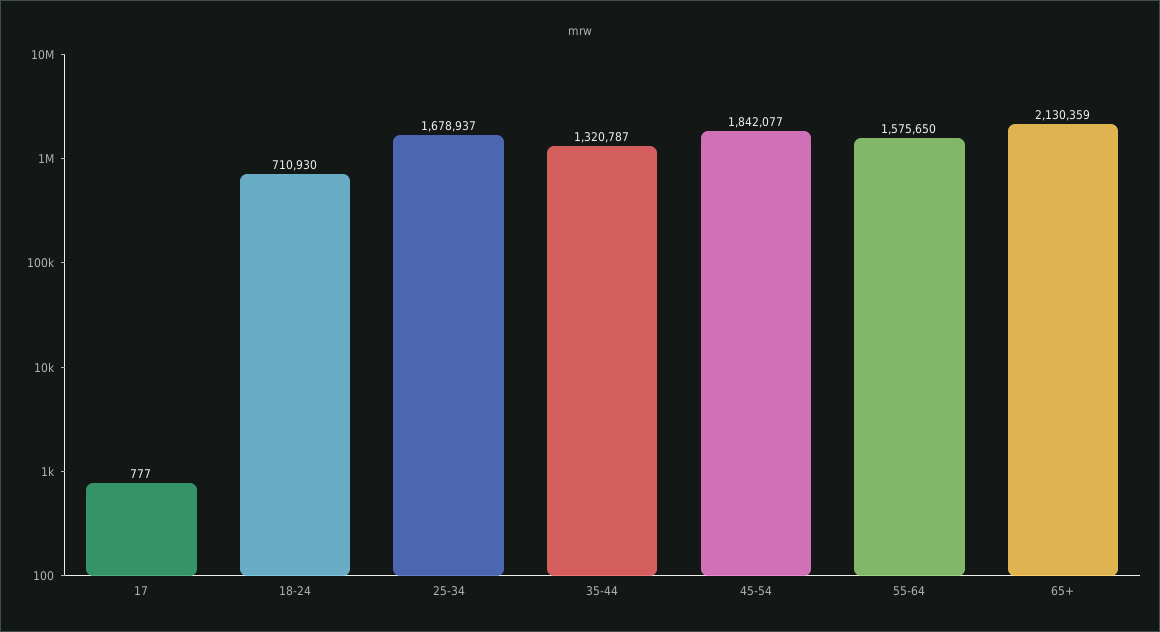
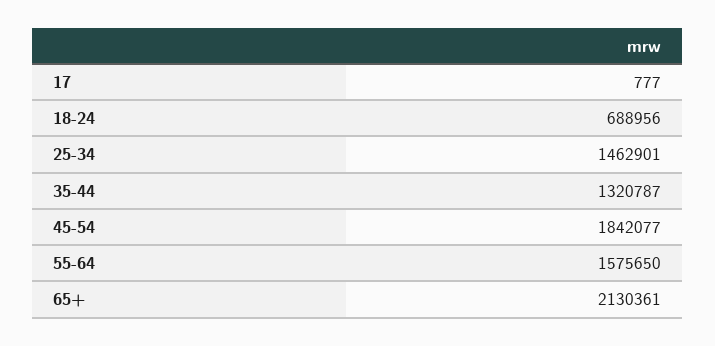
18-24: 710930 -> 688956
25-34: 1678937 -> 1462901
65+: 2130359 -> 2130361

